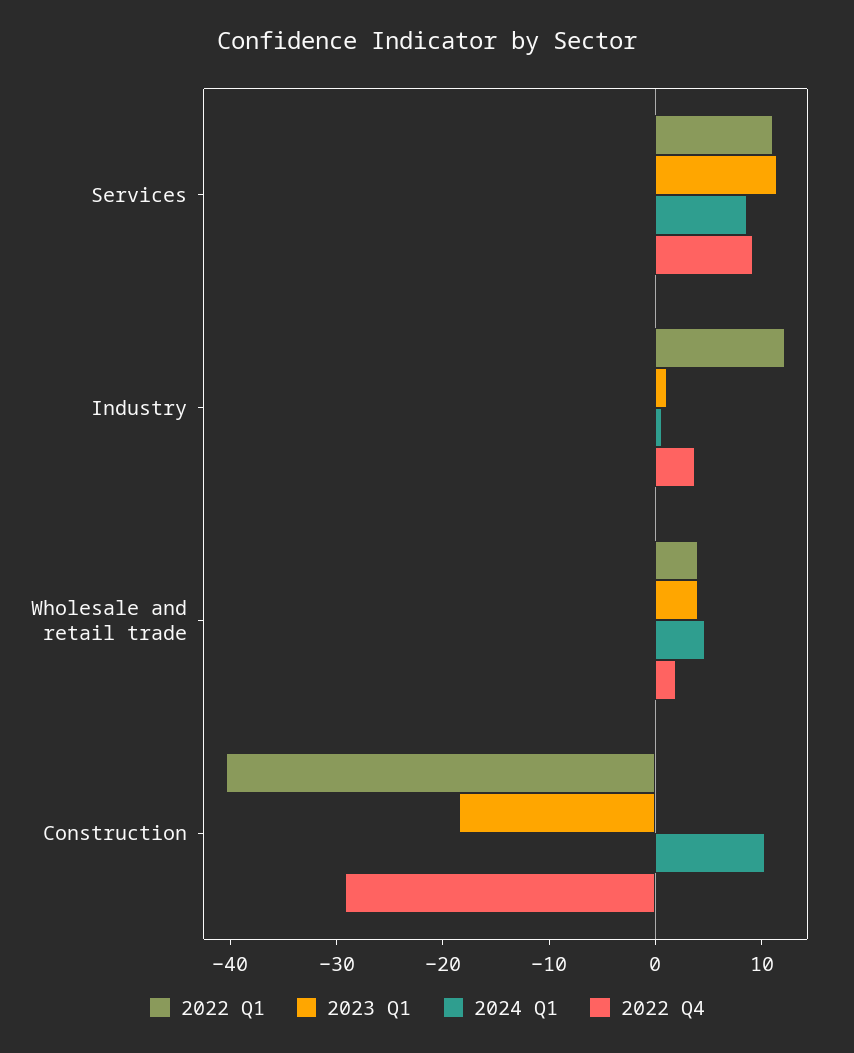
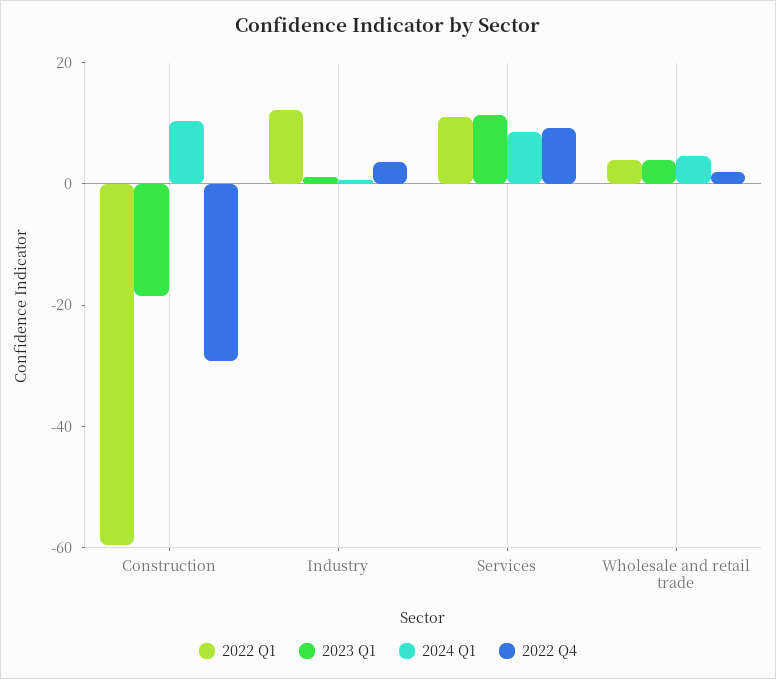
2022 Q1, Construction: -40 -> -60

